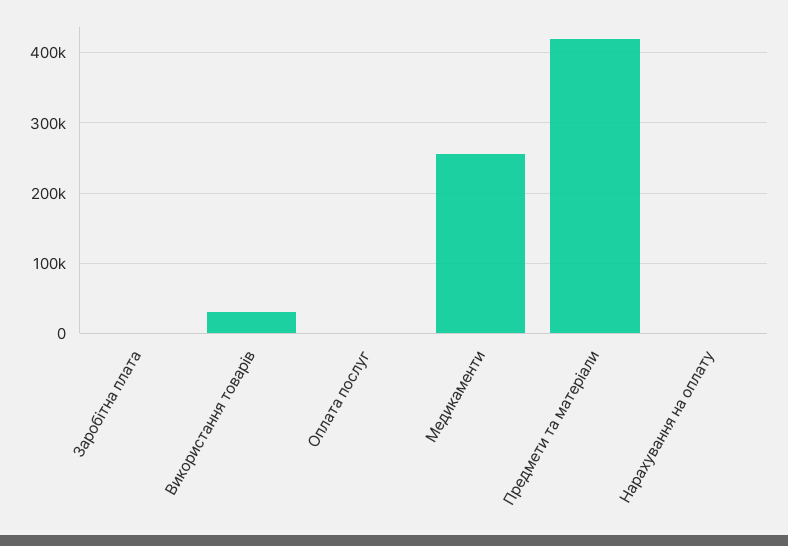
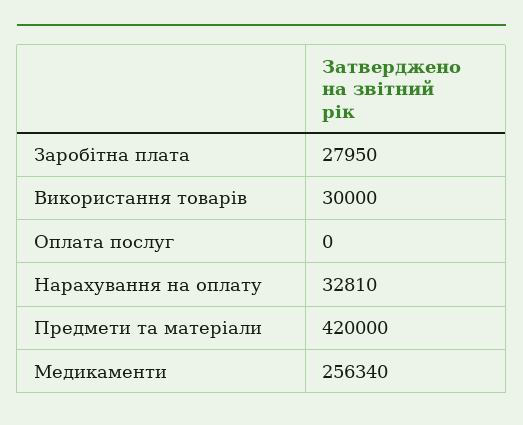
Заробітна плата: 0 -> 27950
Нарахування на оплату: 0 -> 32810

